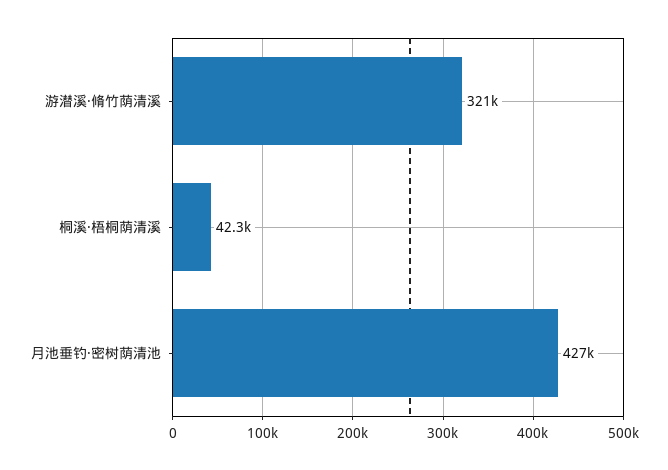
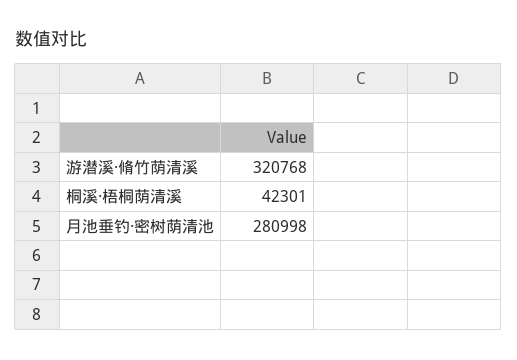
月池垂钓·密树荫清池: 427000 -> 280998

